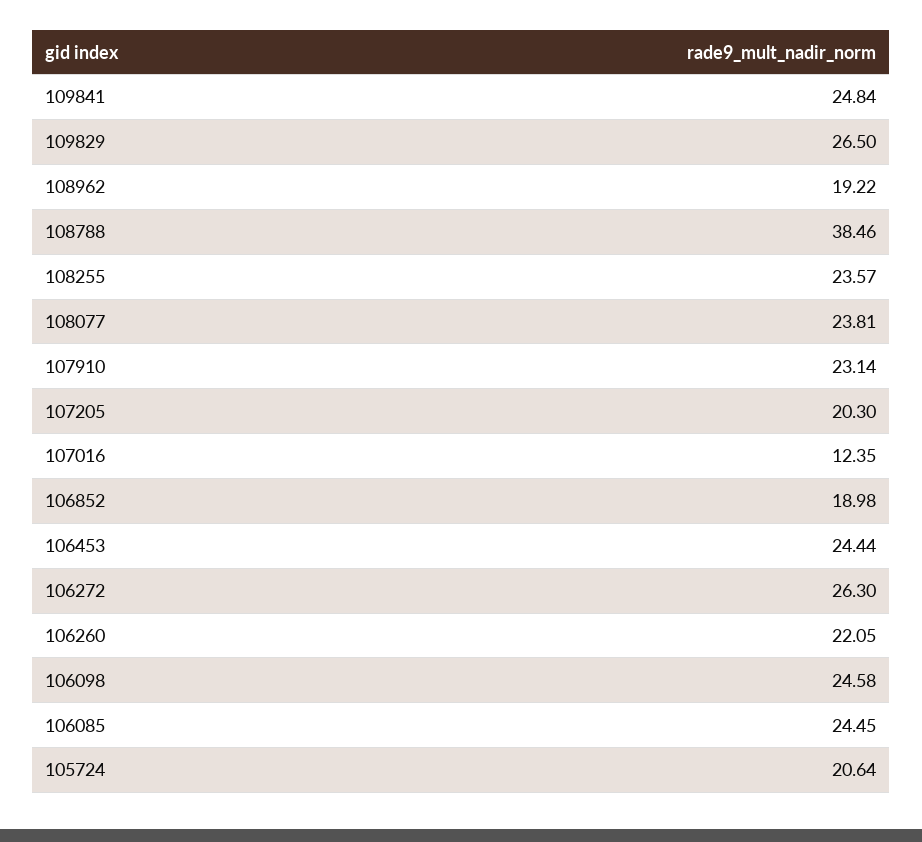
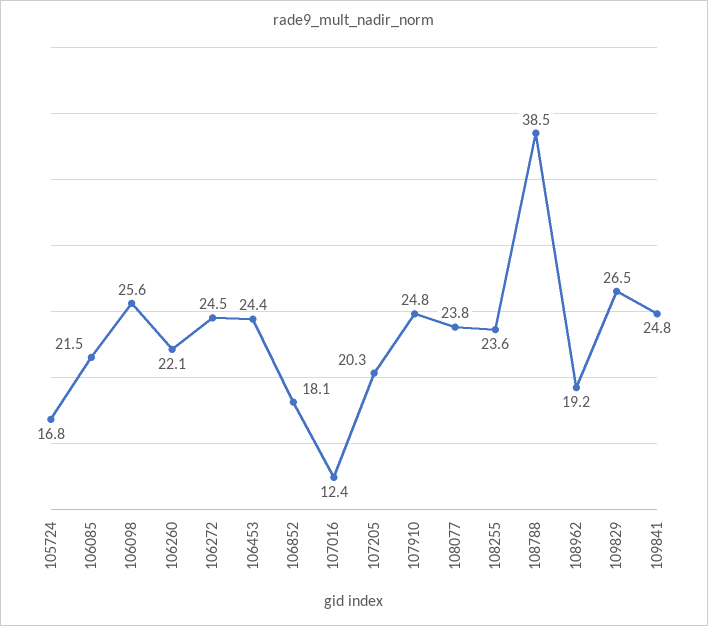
107910: 23.14 -> 24.8
106852: 18.98 -> 18.1
106272: 26.3 -> 24.5
106098: 24.58 -> 25.6
106085: 24.45 -> 21.5
105724: 20.64 -> 16.8

